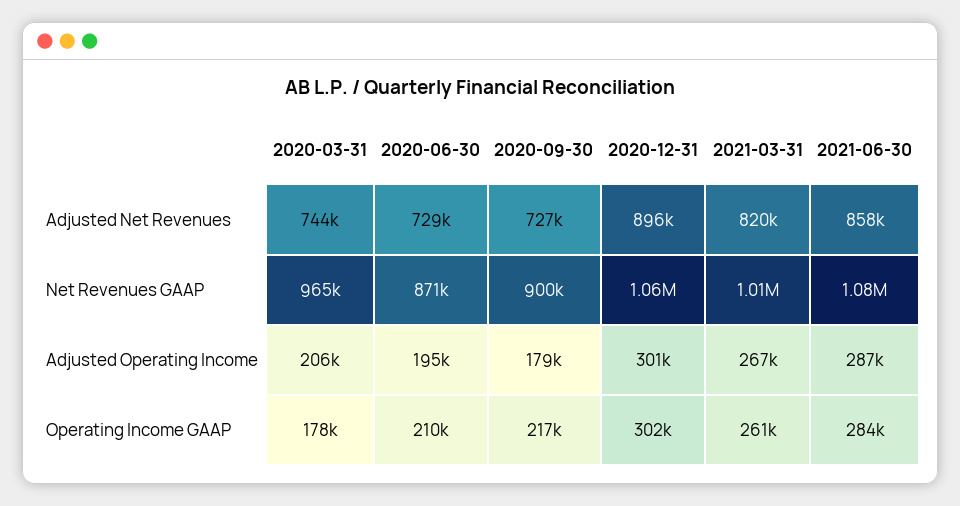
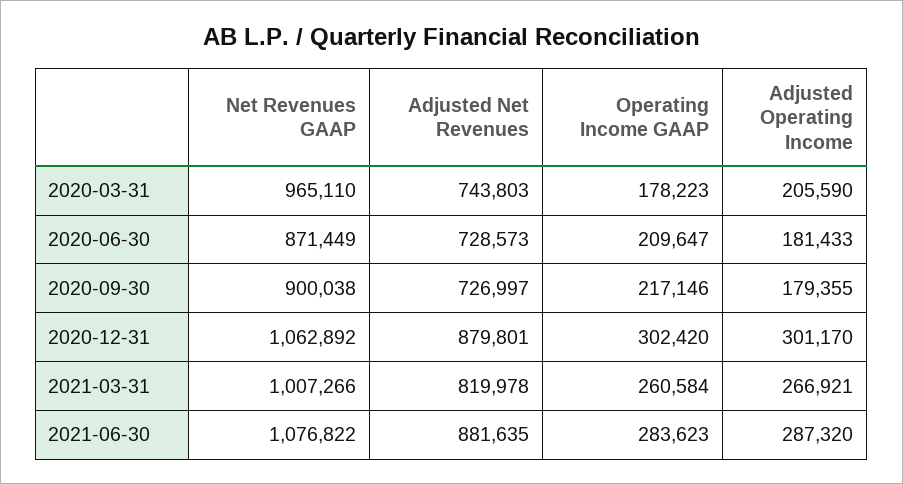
2020-12-31, Adjusted Net Revenues: 896000 -> 879801
2021-06-30, Adjusted Net Revenues: 858000 -> 881635
2020-06-30, Adjusted Operating Income: 195000 -> 181433

